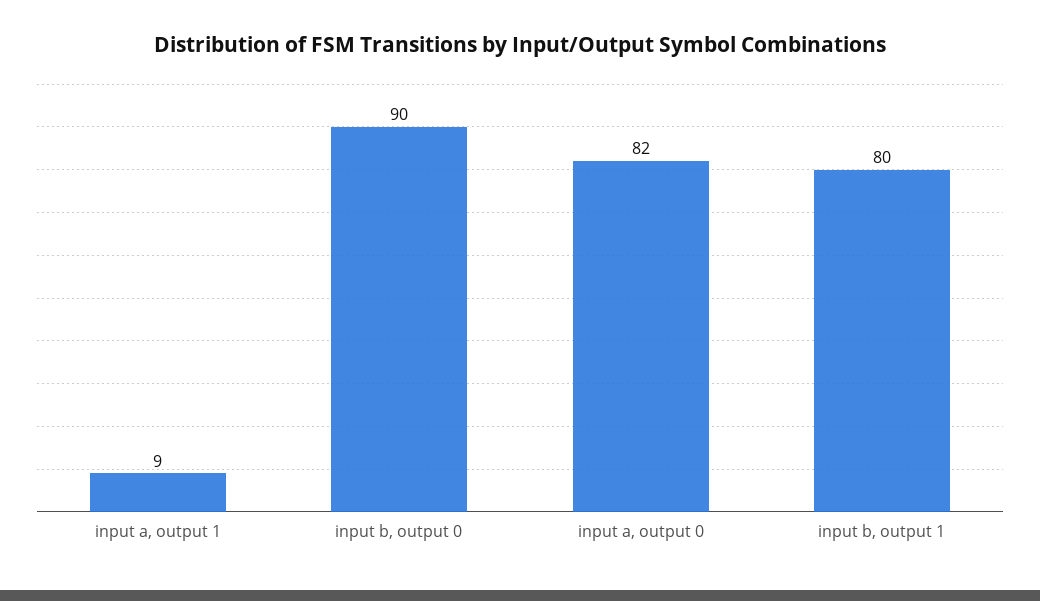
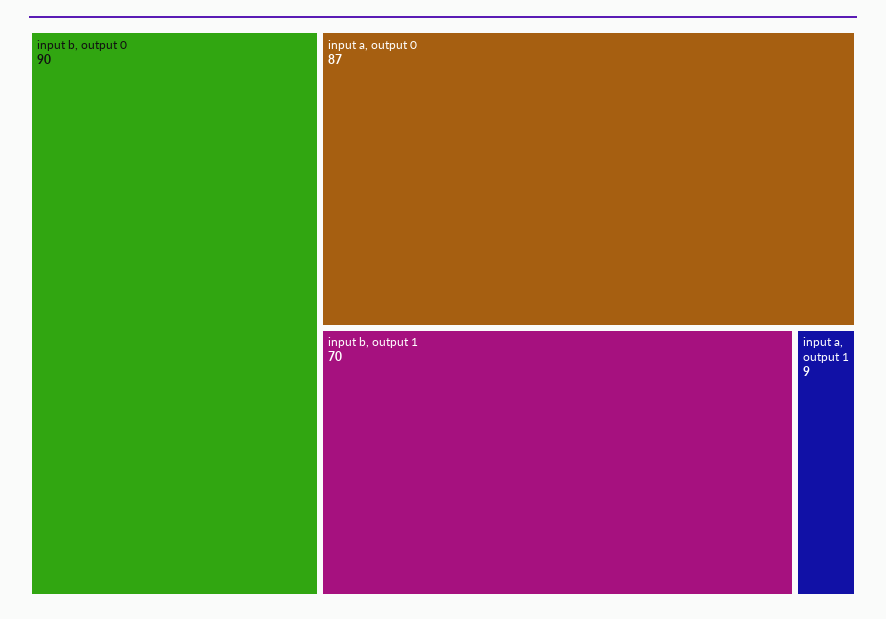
input a, output 0: 82 -> 87
input b, output 1: 80 -> 70

